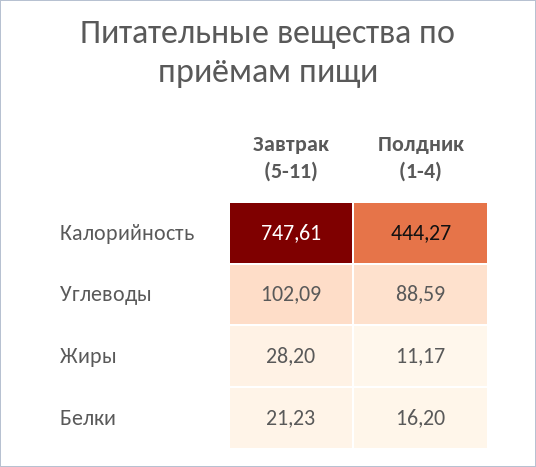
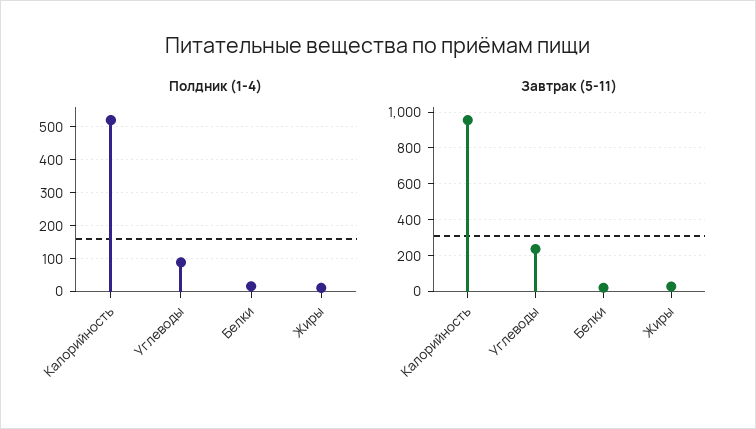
Завтрак (5-11), Калорийность: 747.61 -> 950
Полдник (1-4), Калорийность: 444.27 -> 520
Завтрак (5-11), Углеводы: 102.09 -> 250

